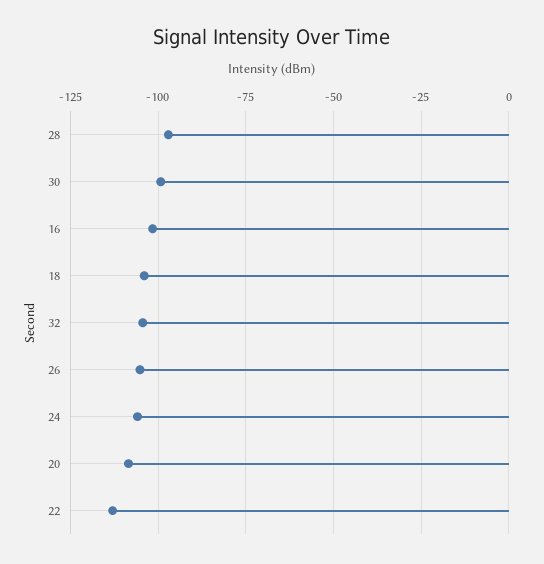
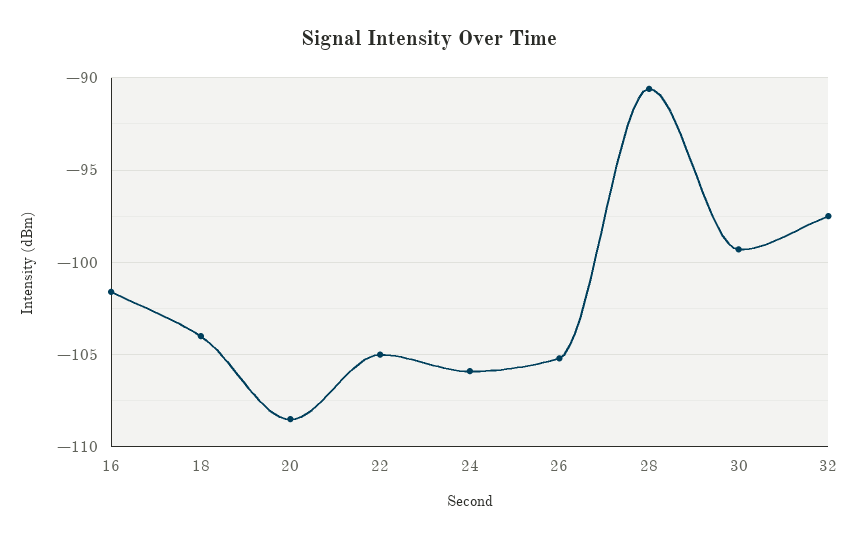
28: -97.5 -> -90.5
32: -105 -> -97.5
22: -112.5 -> -105

